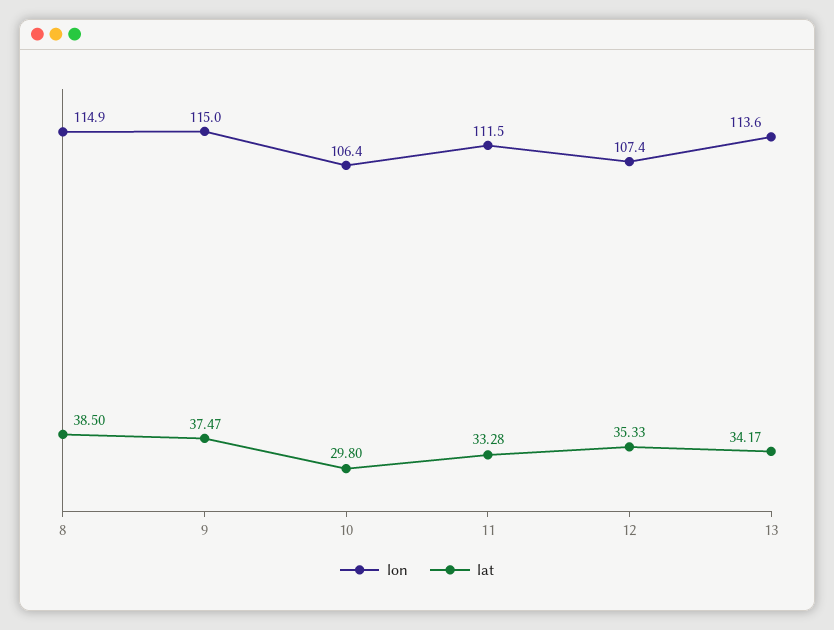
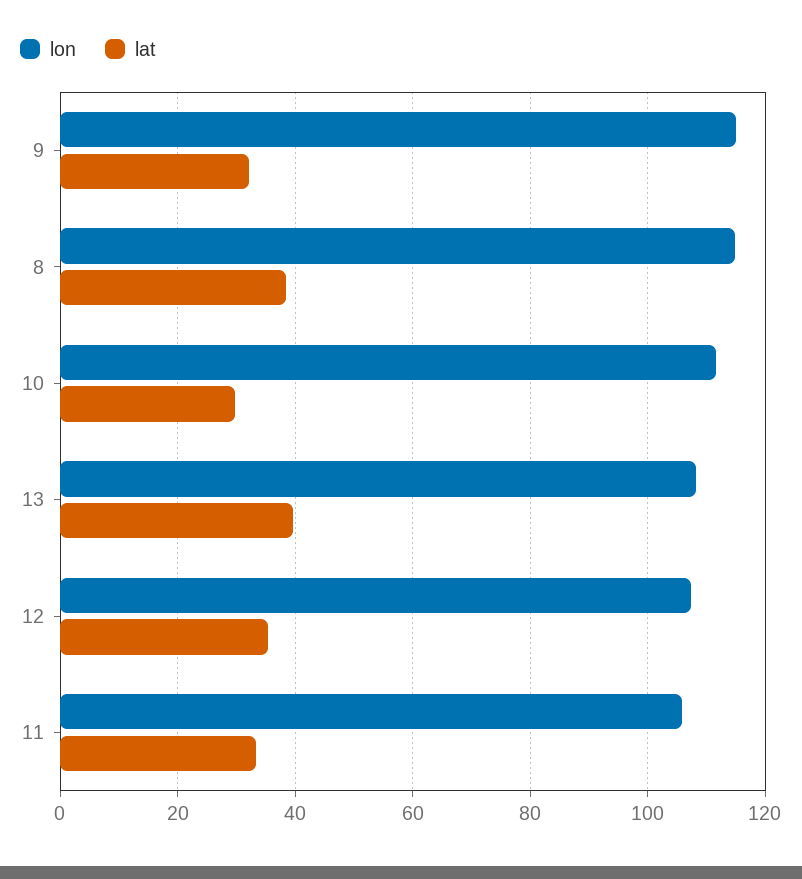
lat, 9: 37.47 -> 32
lon, 10: 106.4 -> 112
lon, 11: 111.5 -> 106
lon, 13: 113.6 -> 108
lat, 13: 34.17 -> 40

